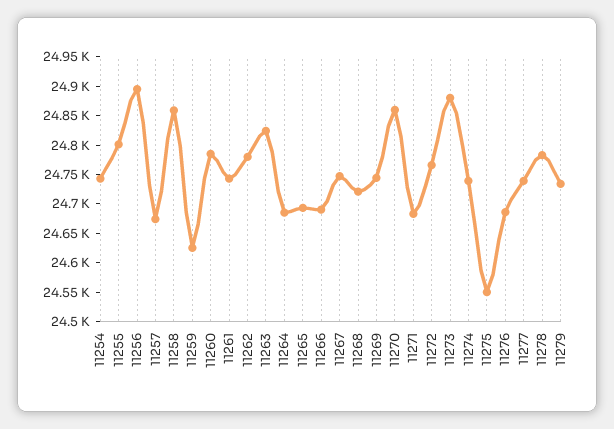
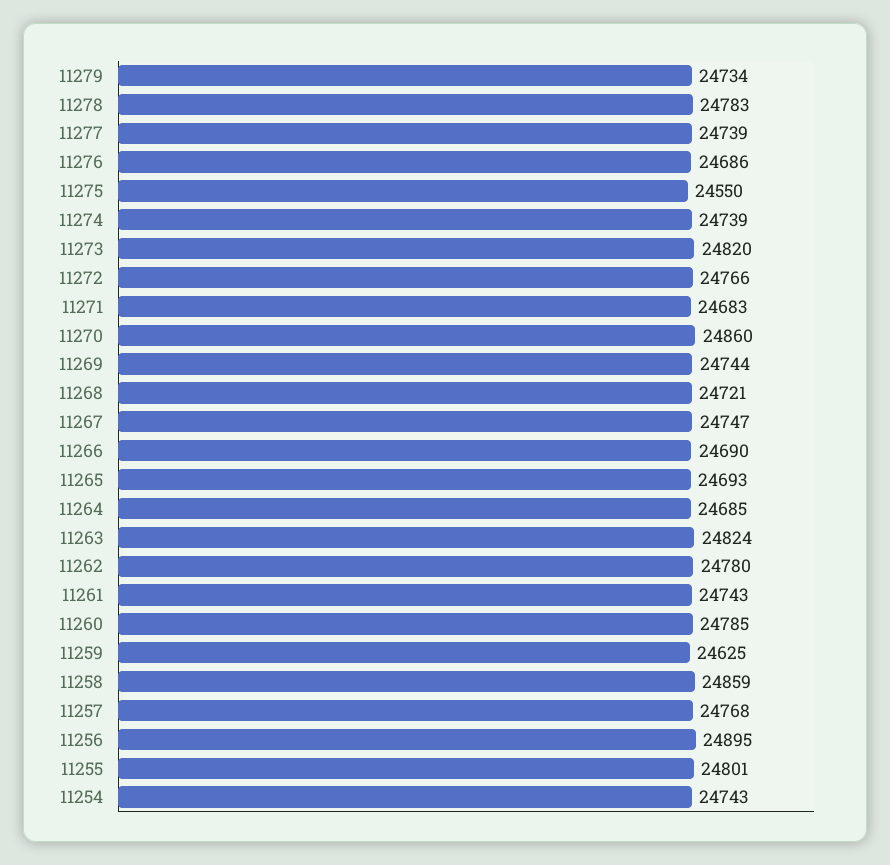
11257: 24675 -> 24768
11273: 24875 -> 24820

